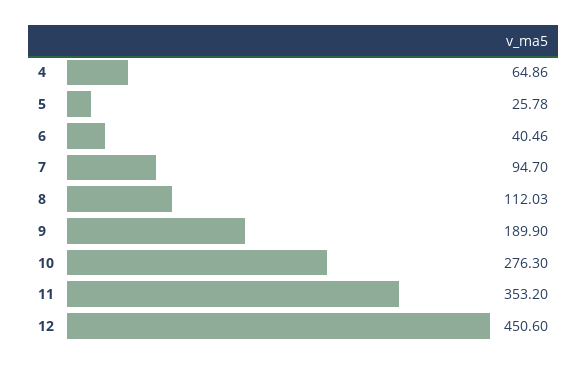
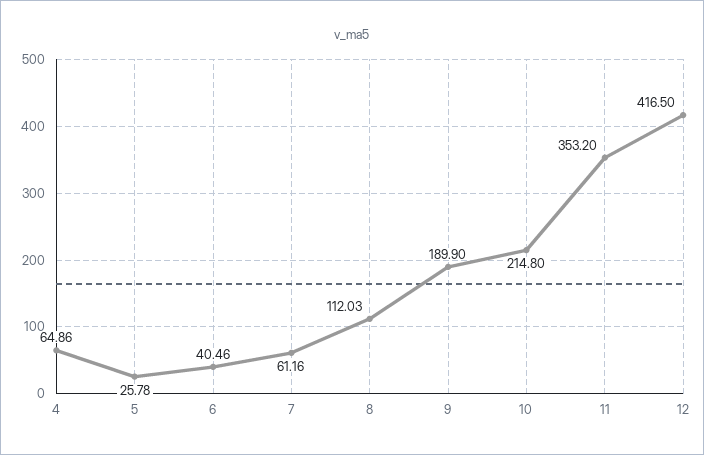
7: 94.7 -> 61.16
10: 276.3 -> 214.8
12: 450.6 -> 416.5

